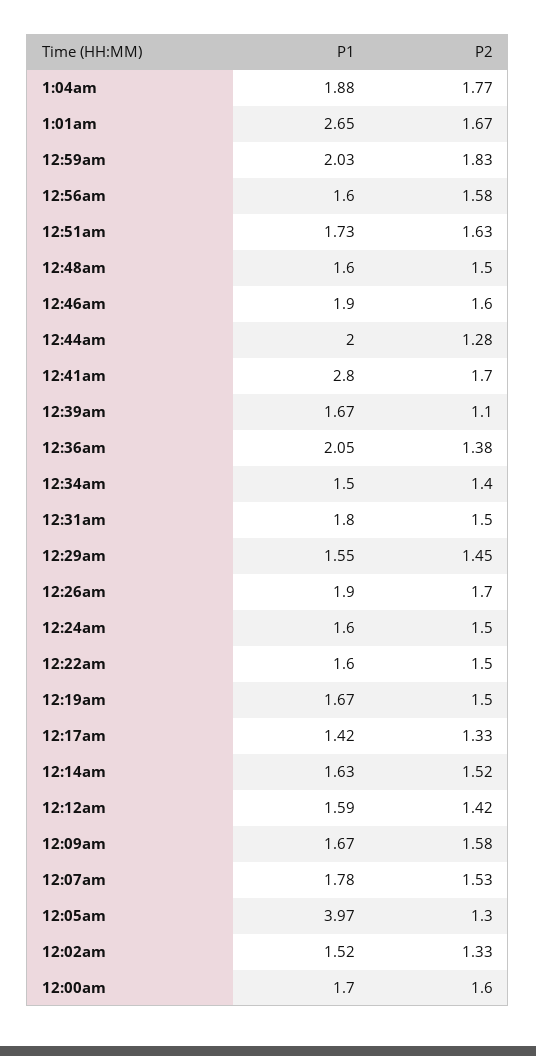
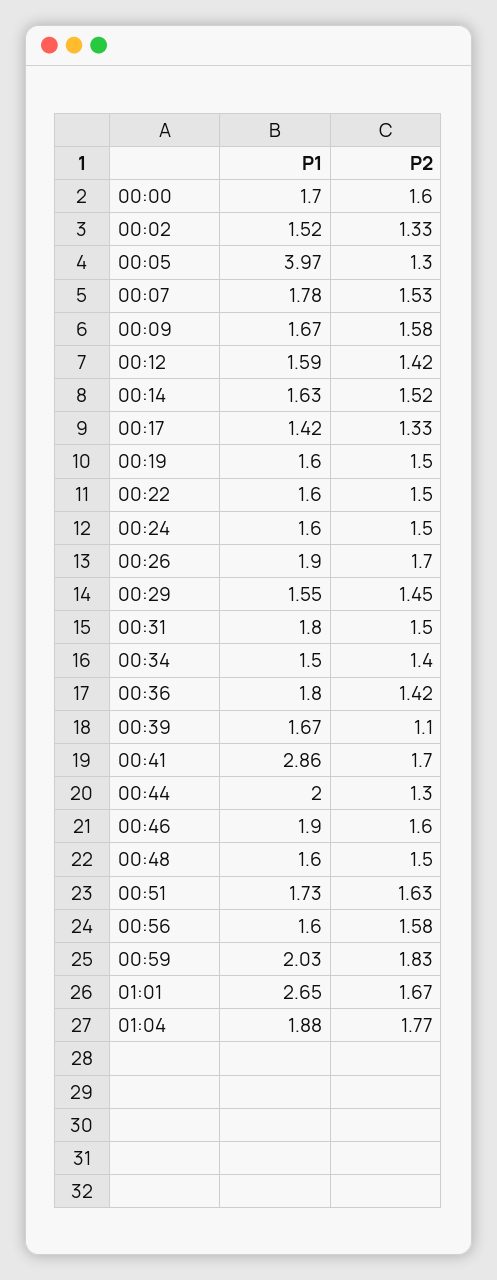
P2, 12:44am: 1.28 -> 1.3
P1, 12:41am: 2.8 -> 2.86
P1, 12:36am: 2.05 -> 1.8
P2, 12:36am: 1.38 -> 1.42
P1, 12:19am: 1.67 -> 1.6

